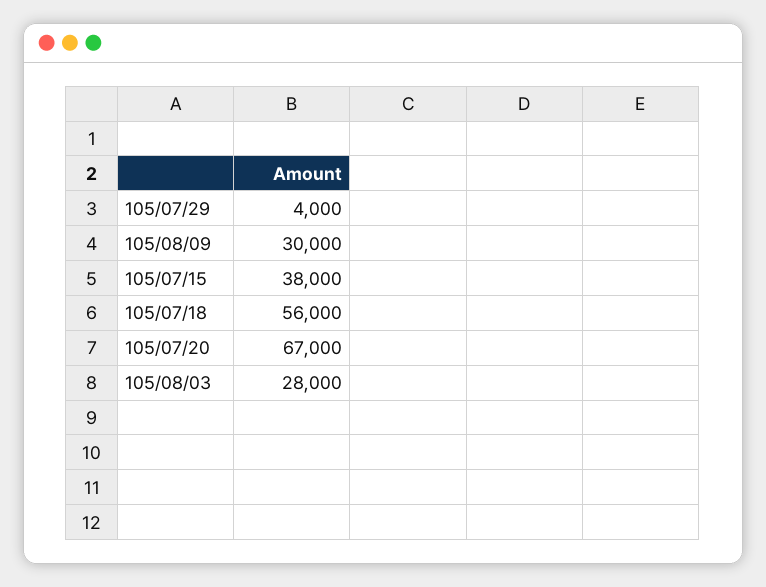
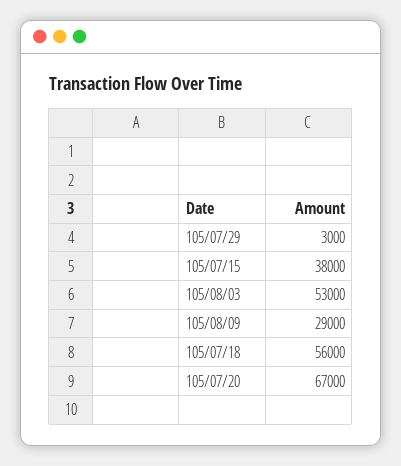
105/07/29: 4000 -> 3000
105/08/09: 30000 -> 29000
105/08/03: 28000 -> 53000

